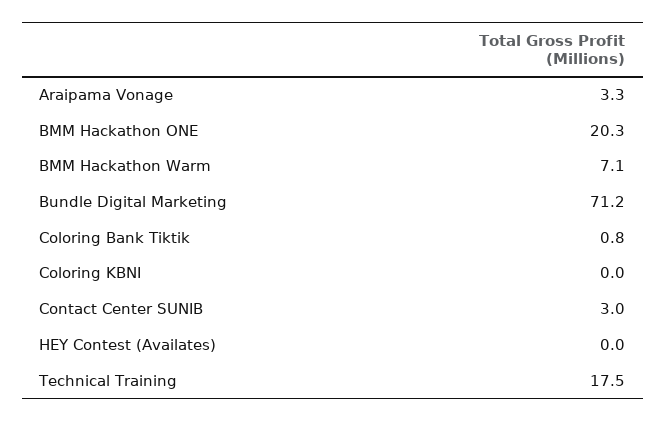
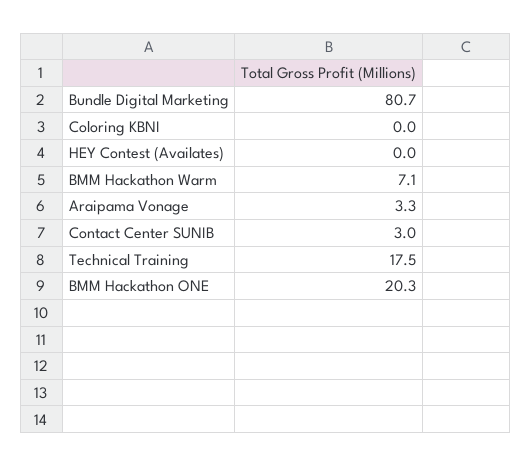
Bundle Digital Marketing: 71.2 -> 80.7
Coloring Bank Tiktik: 0.8 -> none

